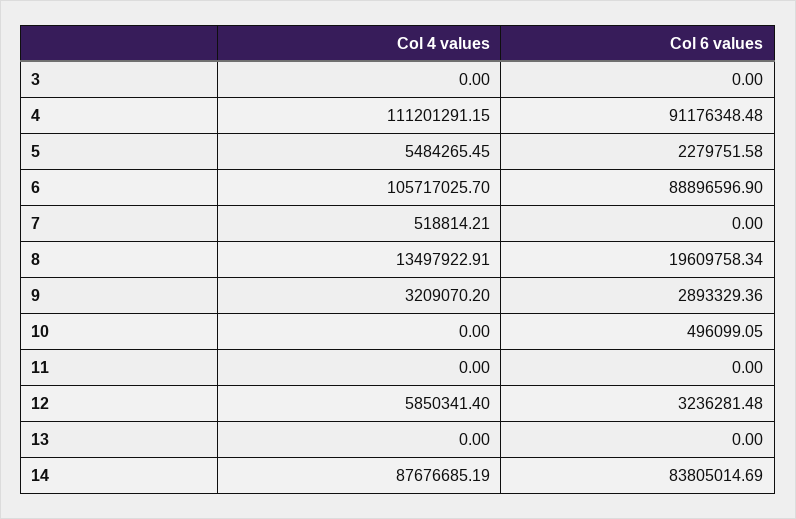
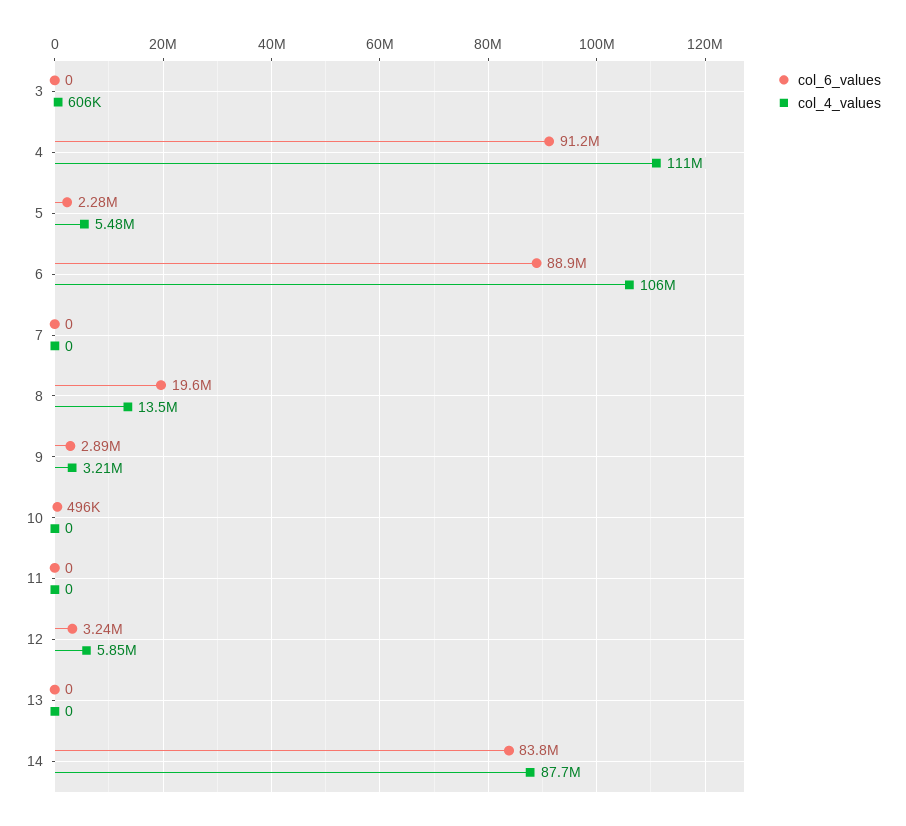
Col 4 values, 3: 0 -> 606000
Col 4 values, 7: 518814.21 -> 0

